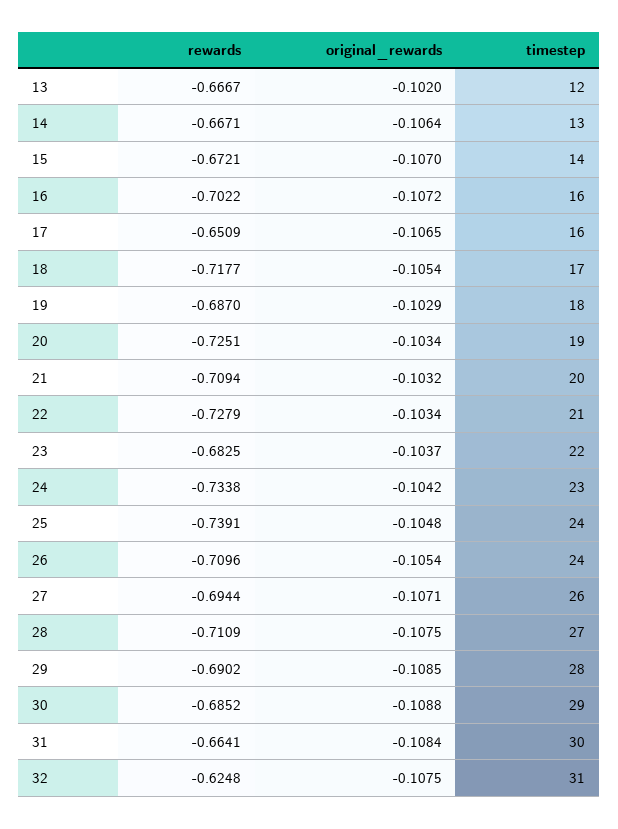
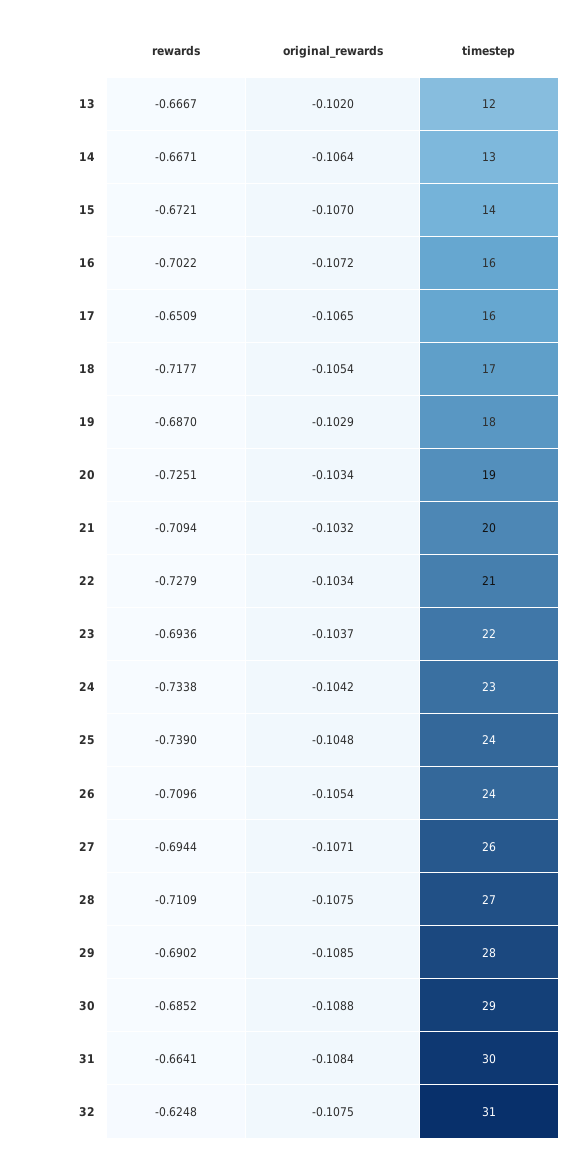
rewards, 23: -0.6825 -> -0.6936
rewards, 25: -0.7391 -> -0.739

